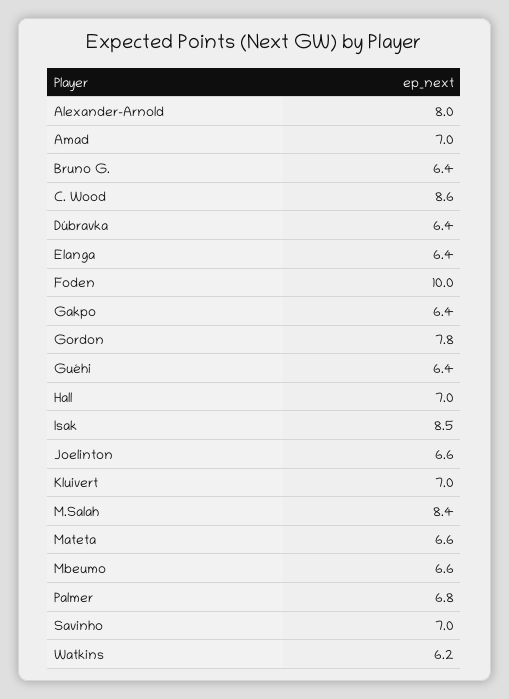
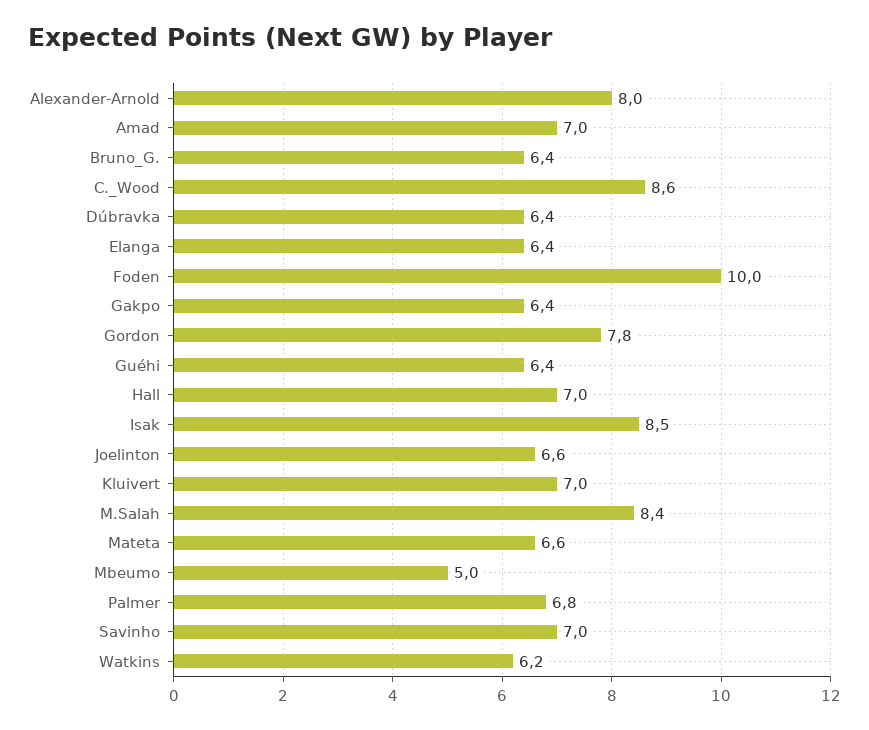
Mbeumo: 6.6 -> 5

